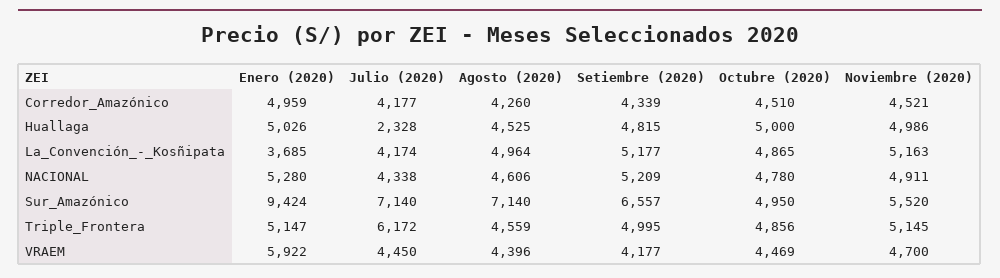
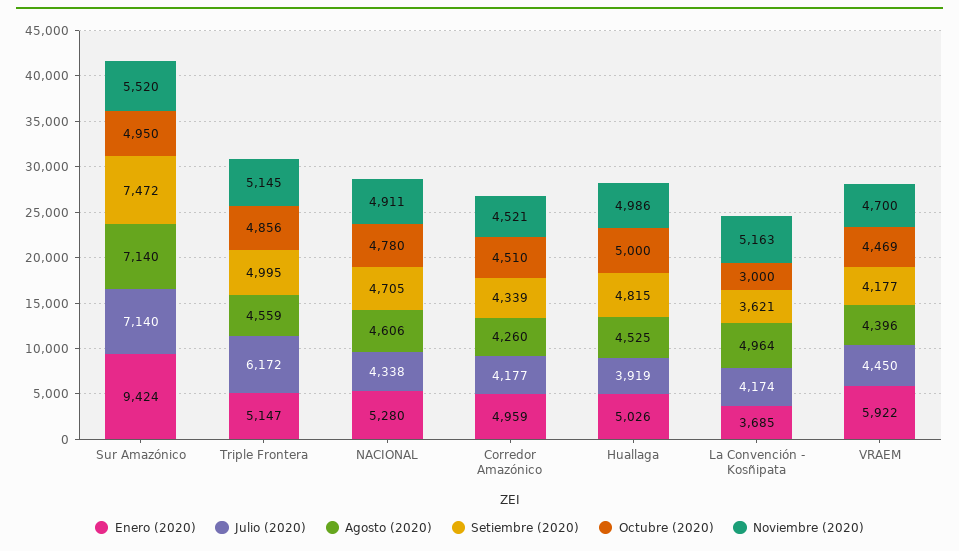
Julio (2020), Huallaga: 2328 -> 3919
Setiembre (2020), La_Convención_-_Kosñipata: 5177 -> 3621
Octubre (2020), La_Convención_-_Kosñipata: 4865 -> 3000
Setiembre (2020), NACIONAL: 5209 -> 4705
Setiembre (2020), Sur_Amazónico: 6557 -> 7472

